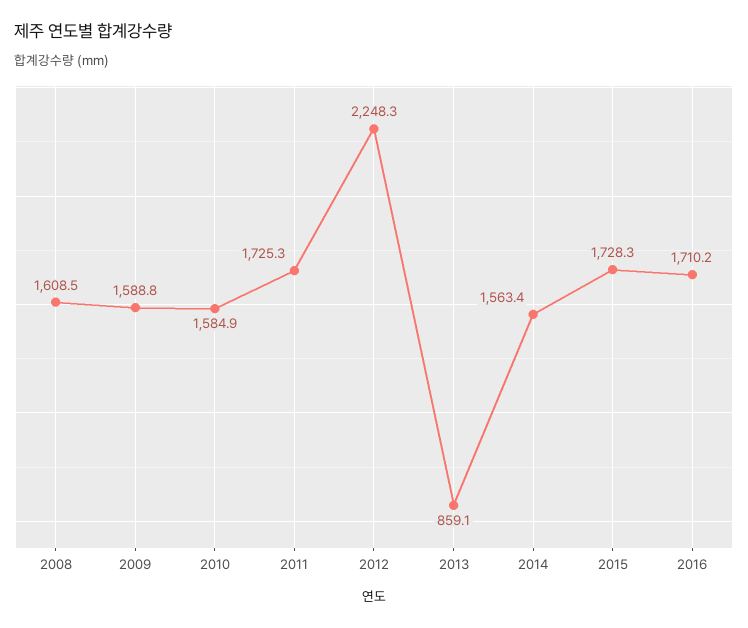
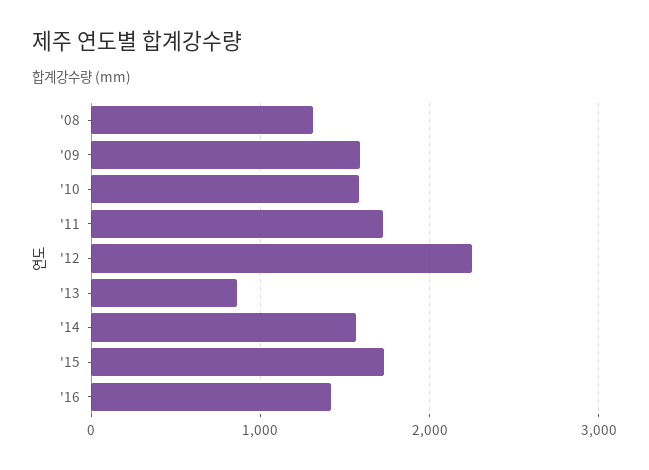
2008: 1608.5 -> 1300
2016: 1710.2 -> 1400

